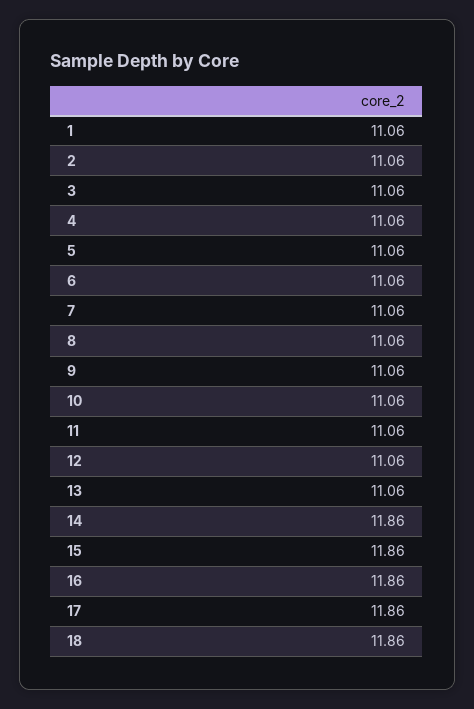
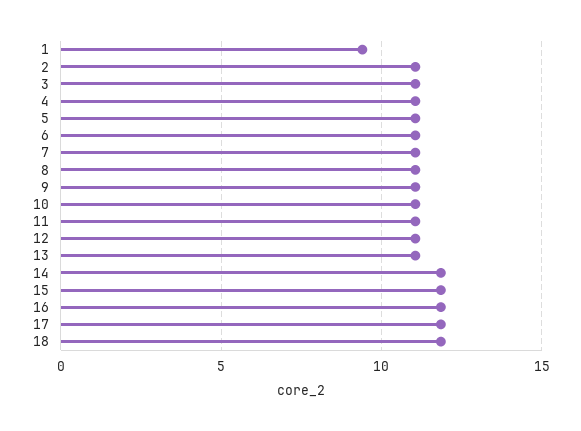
1: 11.06 -> 9.5

